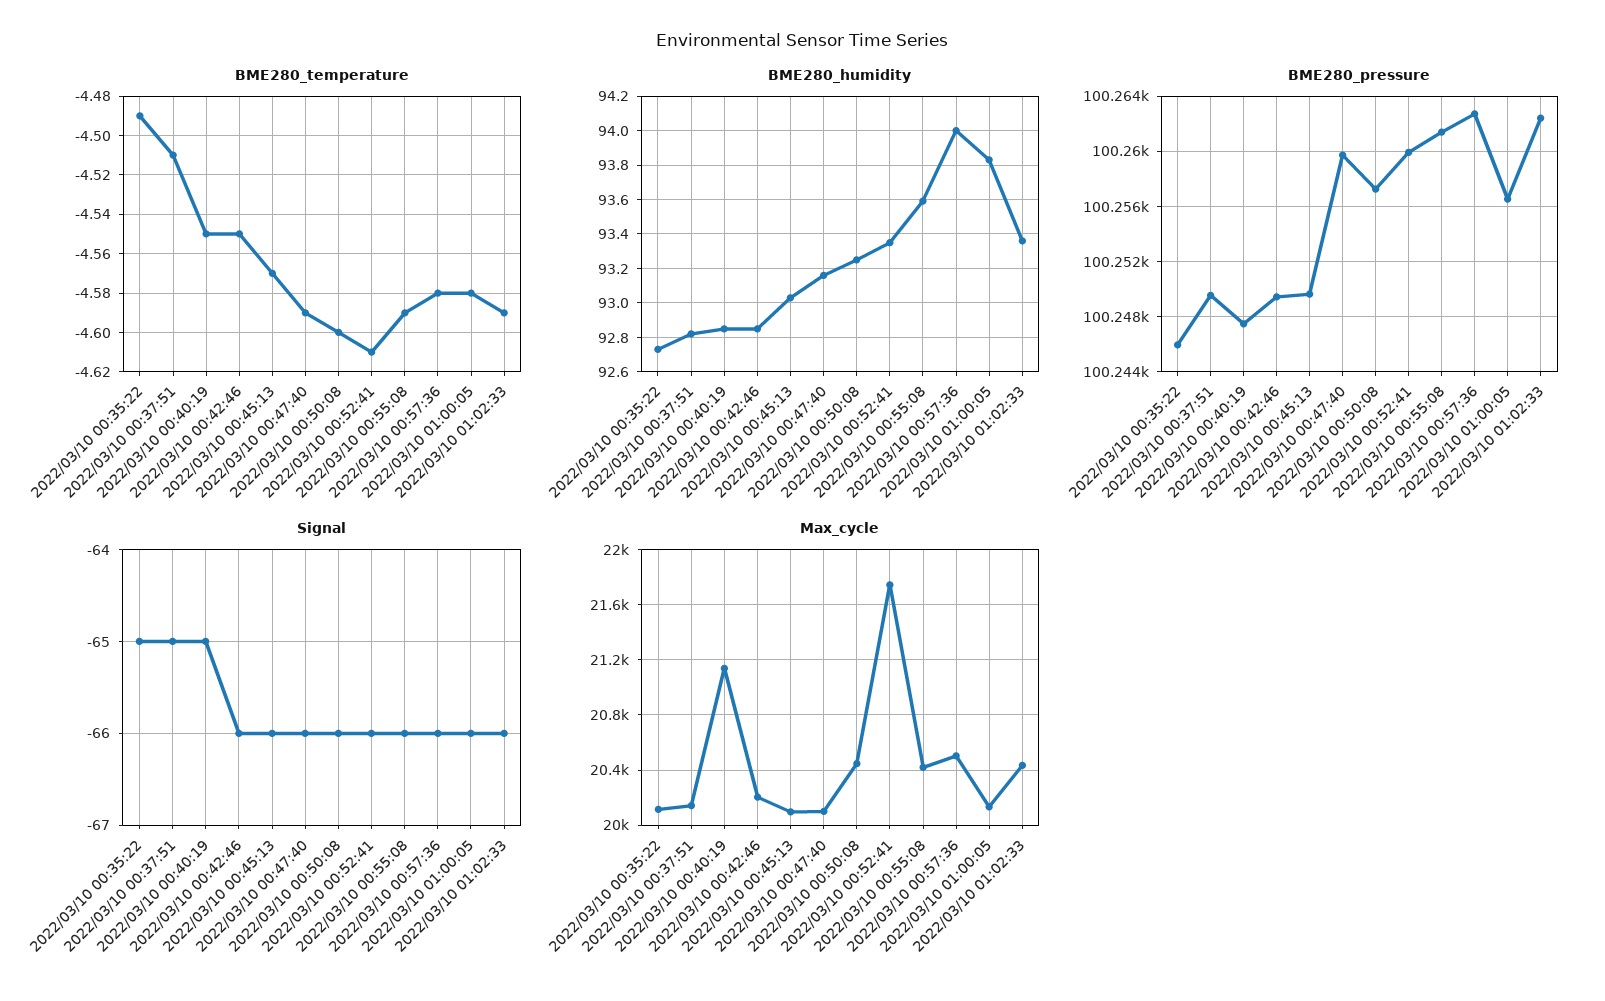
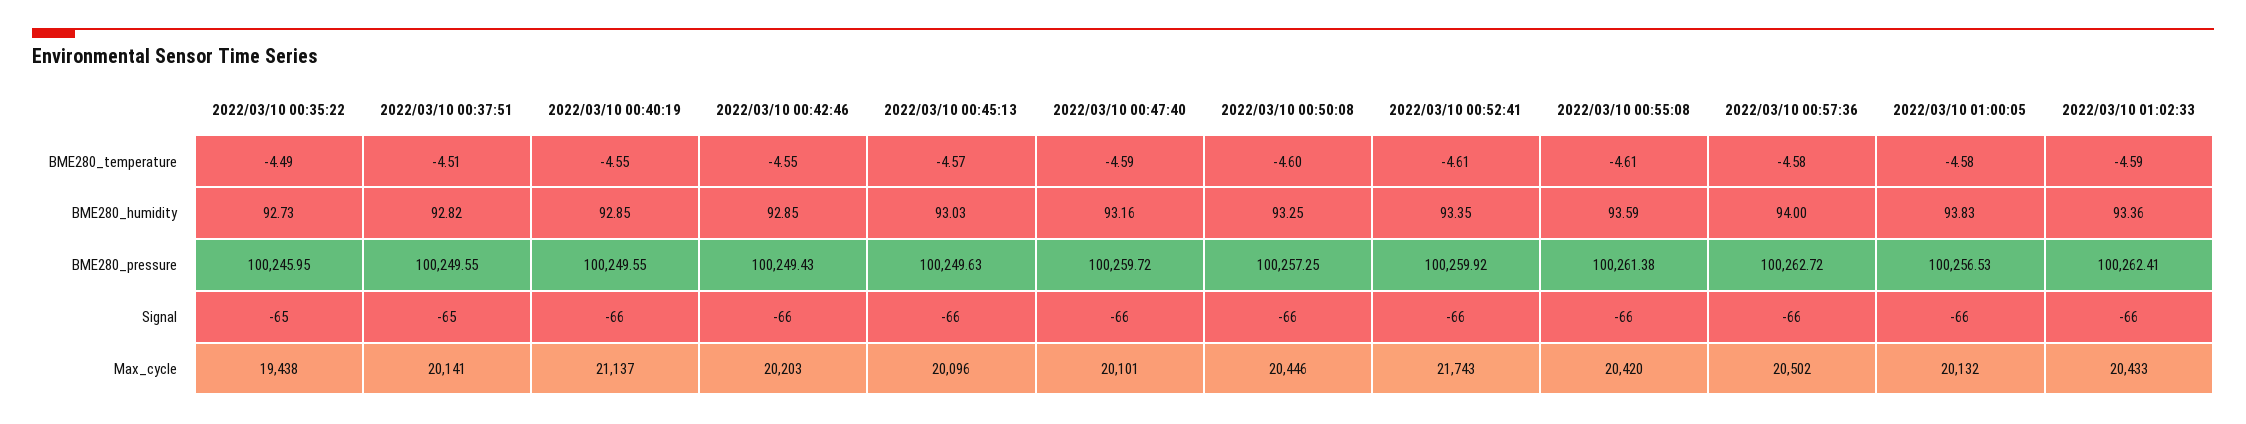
BME280_temperature, 2022/03/10 00:55:08: -4.59 -> -4.61
BME280_pressure, 2022/03/10 00:40:19: 100247.5 -> 100249.55
Signal, 2022/03/10 00:40:19: -65 -> -66
Max_cycle, 2022/03/10 00:35:22: 20100 -> 19438

